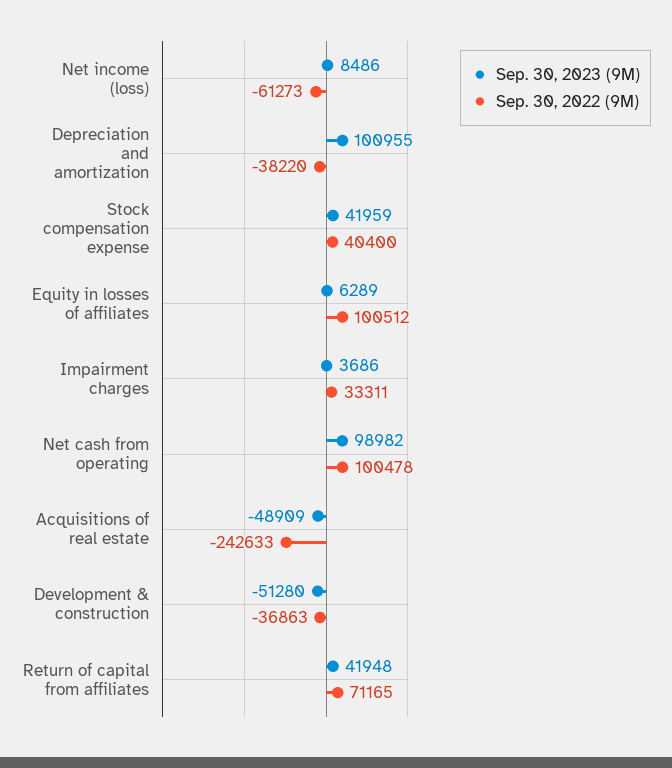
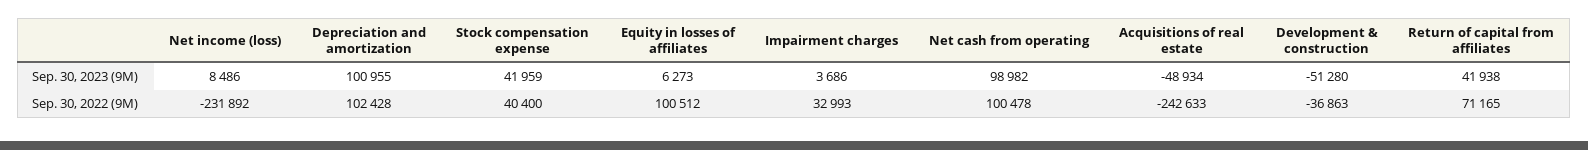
Sep. 30, 2022 (9M), Net income (loss): -61273 -> -231892
Sep. 30, 2022 (9M), Depreciation and amortization: -38220 -> 102428
Sep. 30, 2023 (9M), Equity in losses of affiliates: 6289 -> 6273
Sep. 30, 2022 (9M), Impairment charges: 33311 -> 32993
Sep. 30, 2023 (9M), Acquisitions of real estate: -48909 -> -48934
Sep. 30, 2023 (9M), Return of capital from affiliates: 41948 -> 41938

